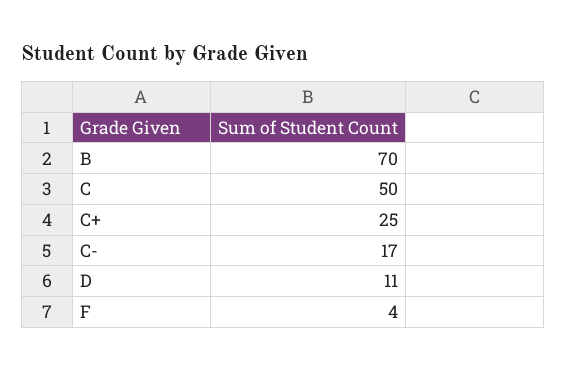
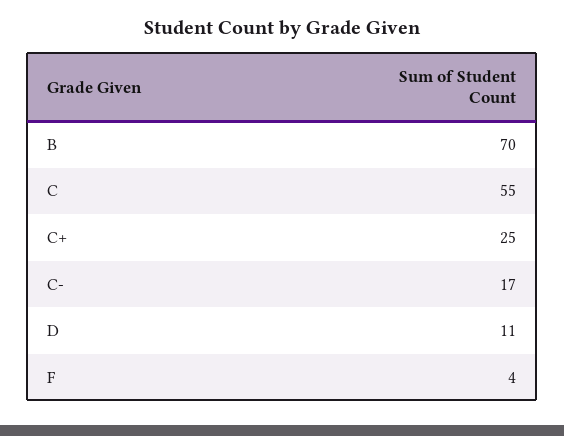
C: 50 -> 55

